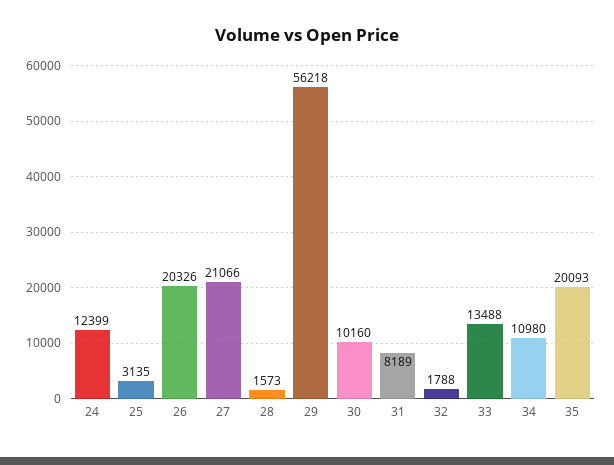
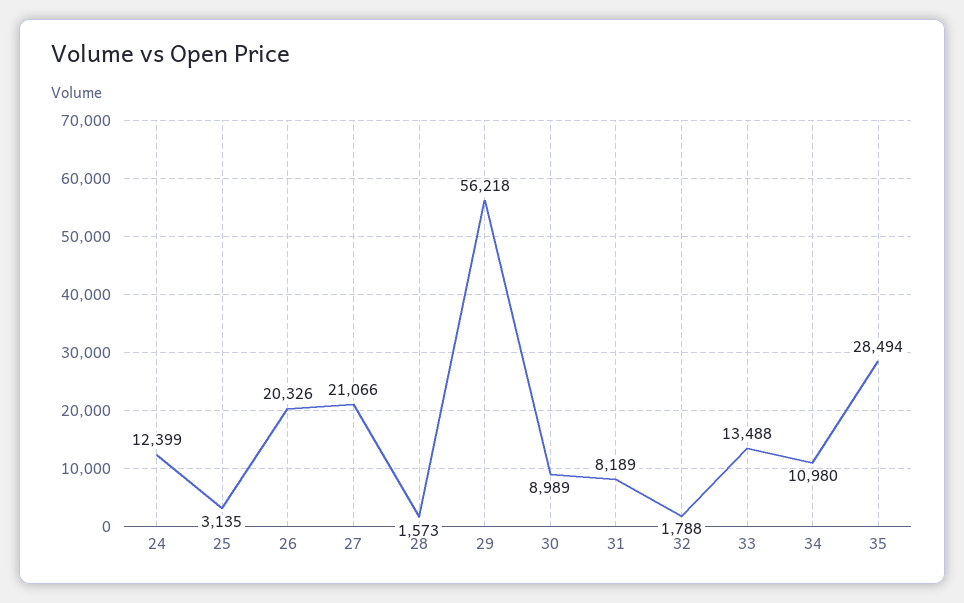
30: 10160 -> 8989
35: 20093 -> 28494

